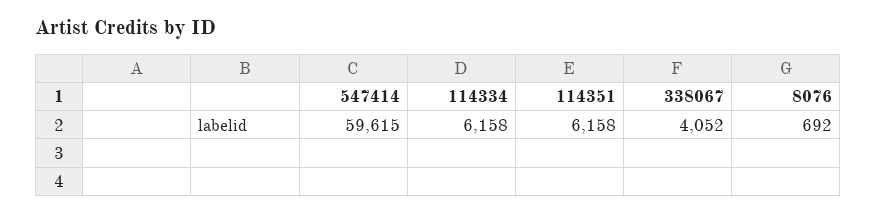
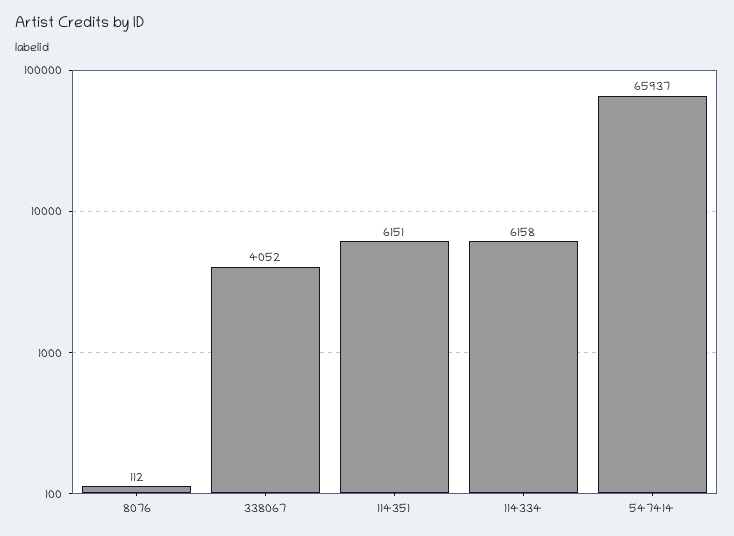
547414: 59615 -> 65937
114351: 6158 -> 6151
8076: 692 -> 112

